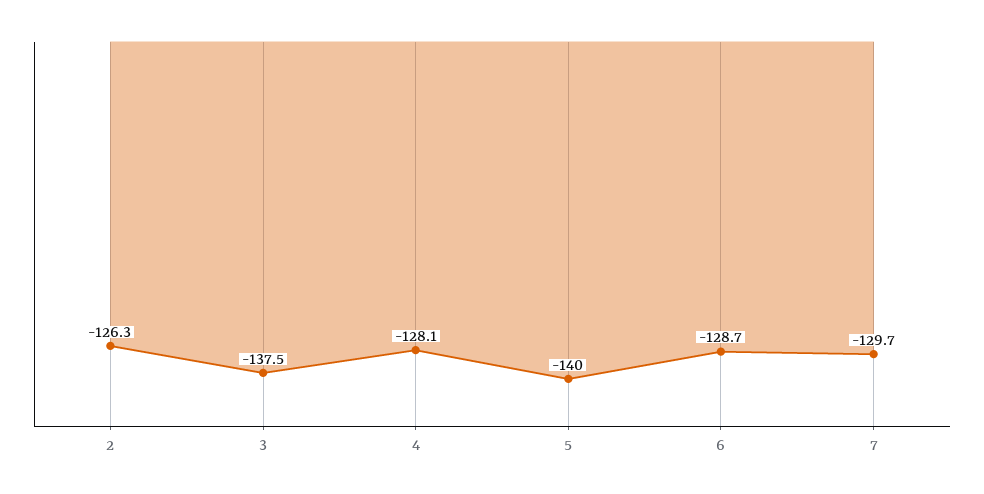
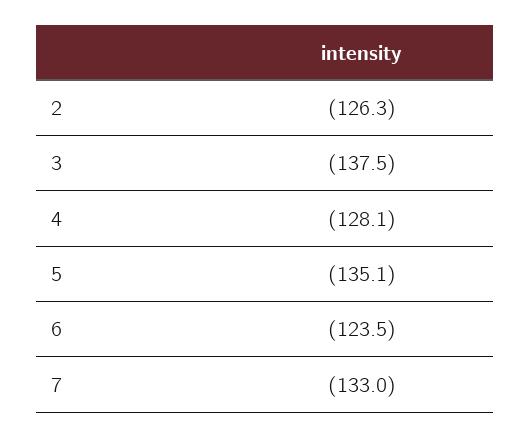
5: -140 -> -135.1
6: -128.7 -> -123.5
7: -129.7 -> -133

